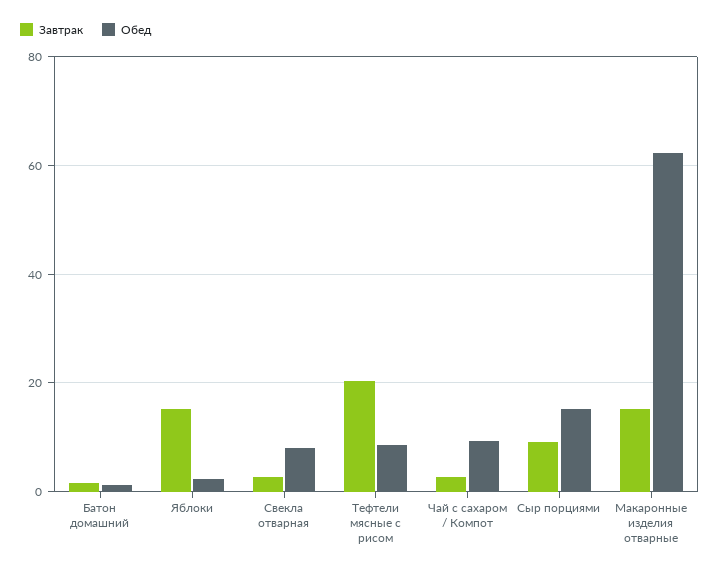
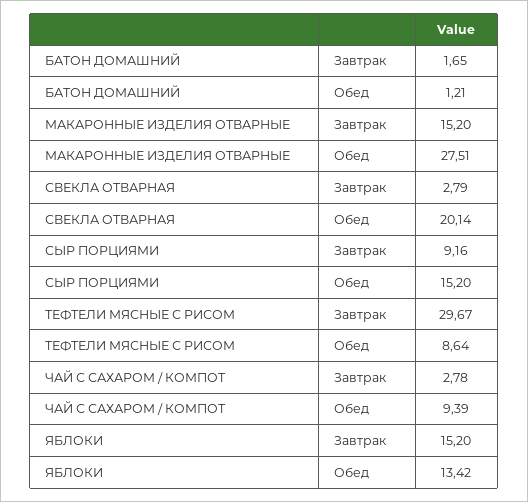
Обед, Яблоки: 2 -> 13.42
Обед, Свекла отварная: 8 -> 20.14
Завтрак, Тефтели мясные с рисом: 20 -> 29.67
Обед, Макаронные изделия отварные: 62 -> 27.51

